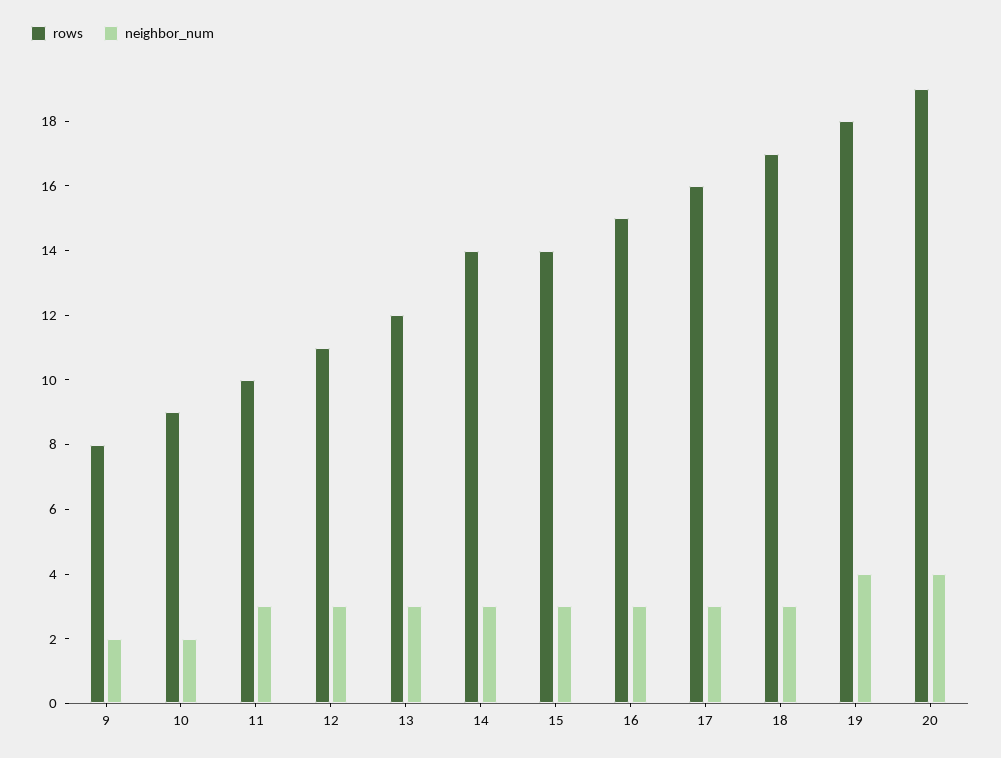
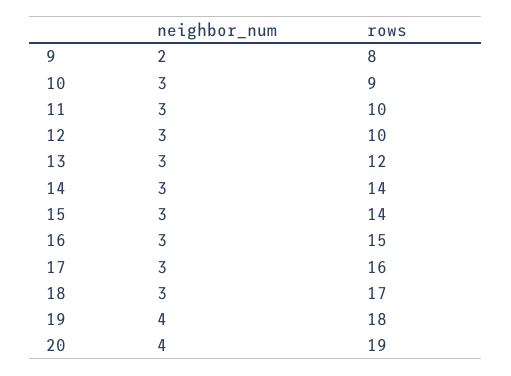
neighbor_num, 10: 2 -> 3
rows, 12: 11 -> 10

